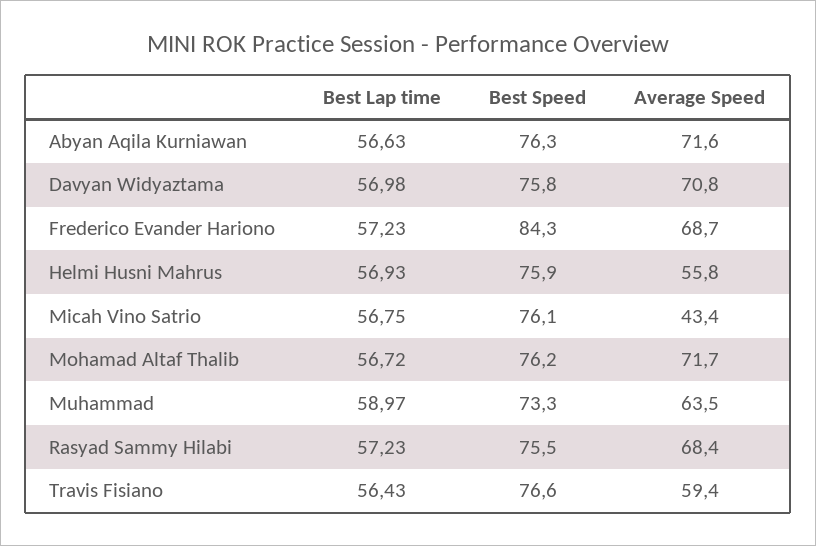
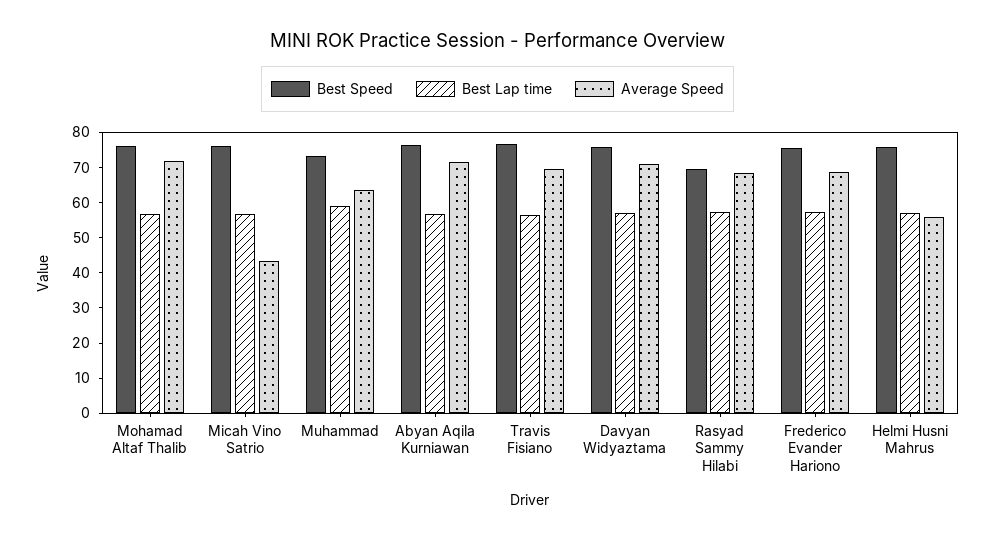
Best Speed, Frederico Evander Hariono: 84.3 -> 75
Best Speed, Rasyad Sammy Hilabi: 75.5 -> 70
Average Speed, Travis Fisiano: 59.4 -> 70

